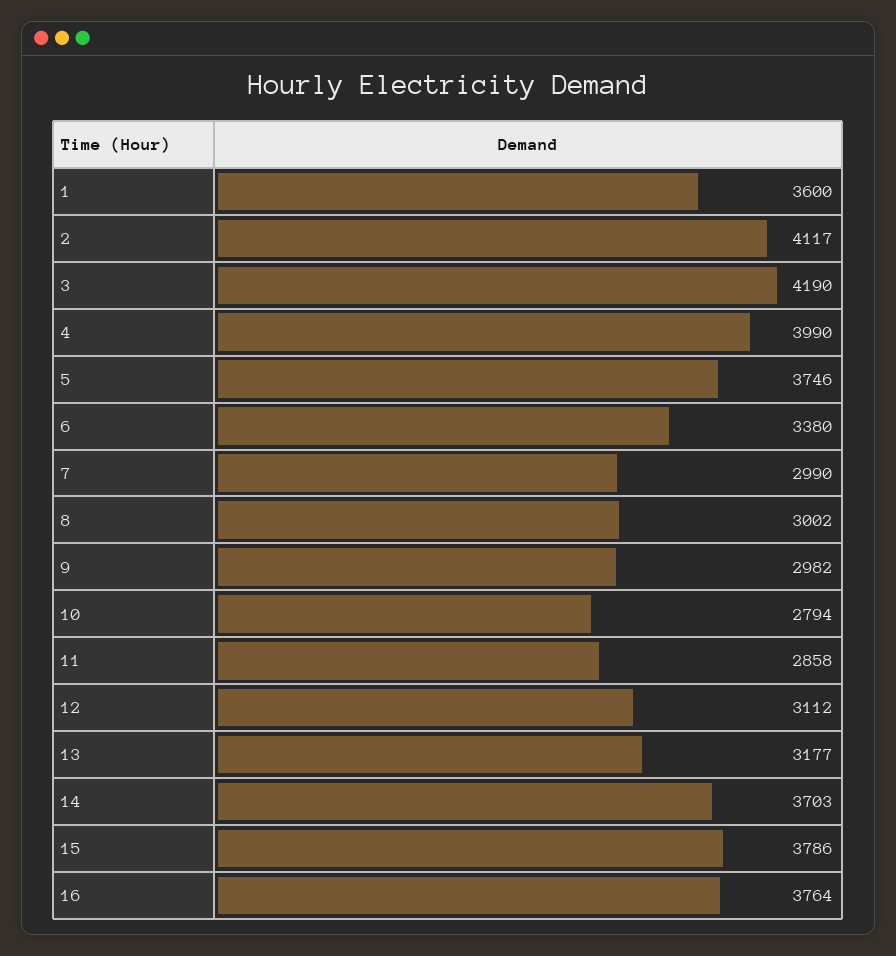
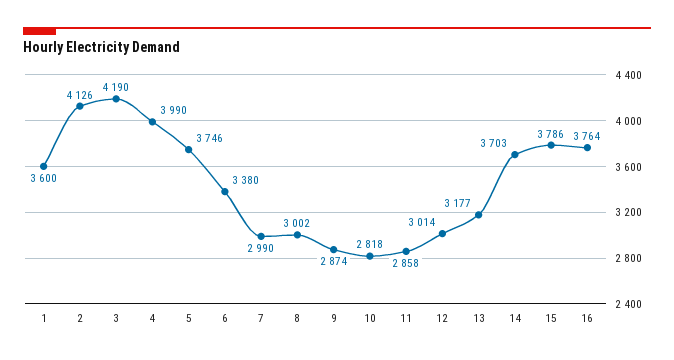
2: 4117 -> 4126
9: 2982 -> 2874
10: 2794 -> 2818
12: 3112 -> 3014

